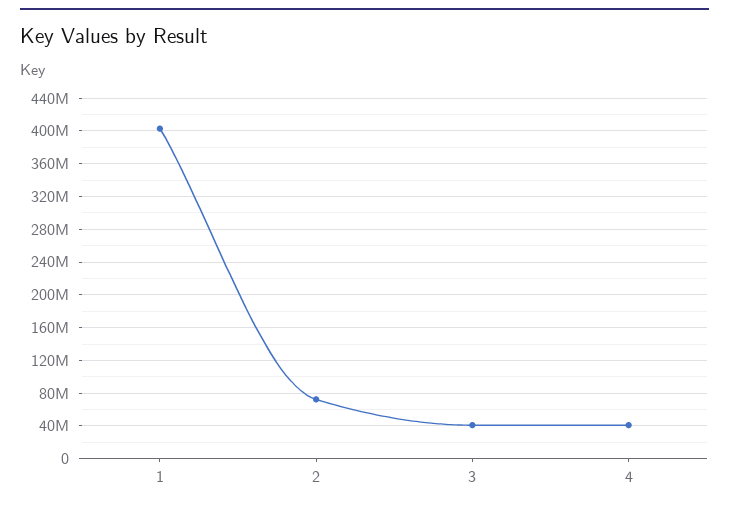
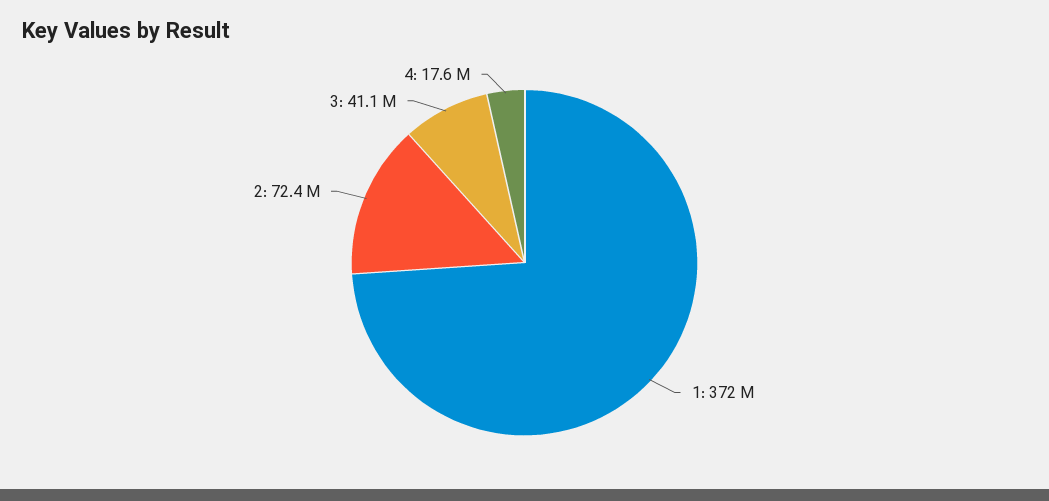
1: 400000000 -> 372000000
4: 40000000 -> 17600000

